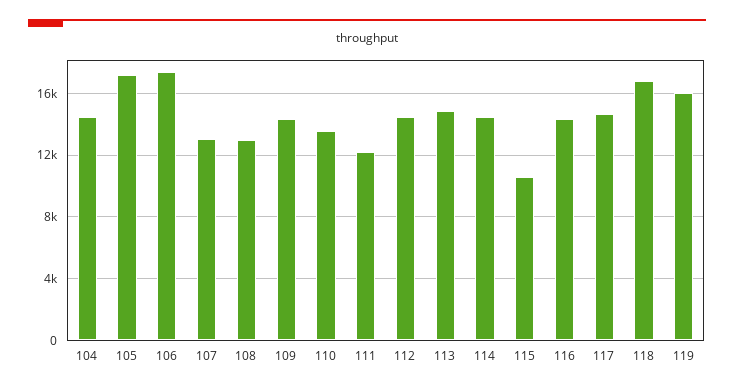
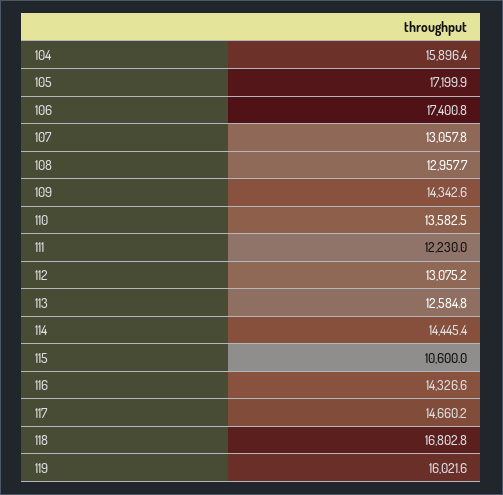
104: 14500 -> 15896.4
112: 14500 -> 13075.2
113: 15000 -> 12584.8

